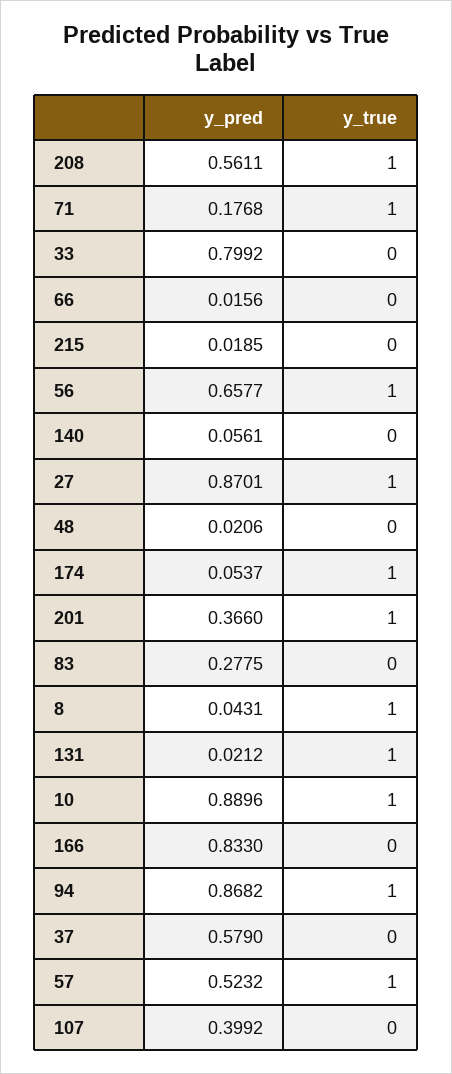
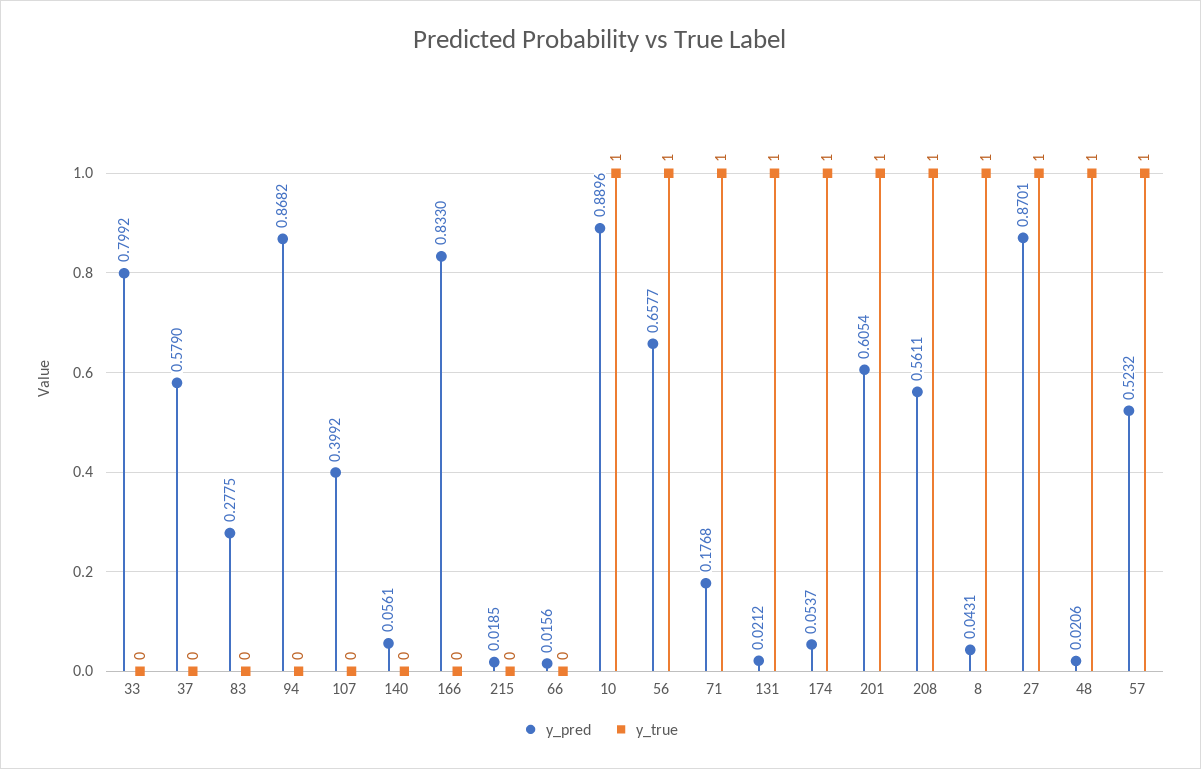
y_true, 48: 0 -> 1
y_pred, 201: 0.366 -> 0.6054
y_true, 94: 1 -> 0

